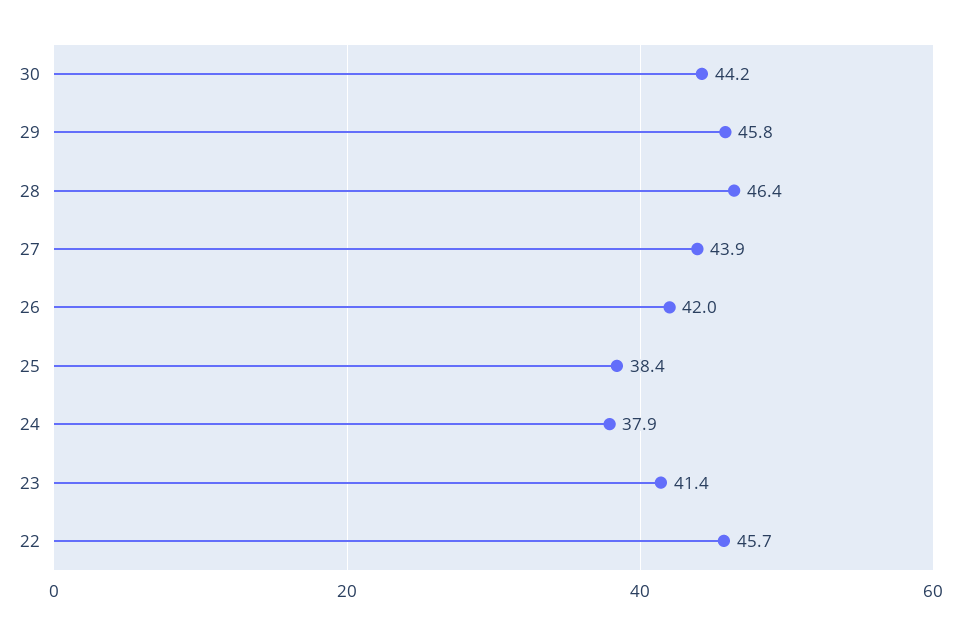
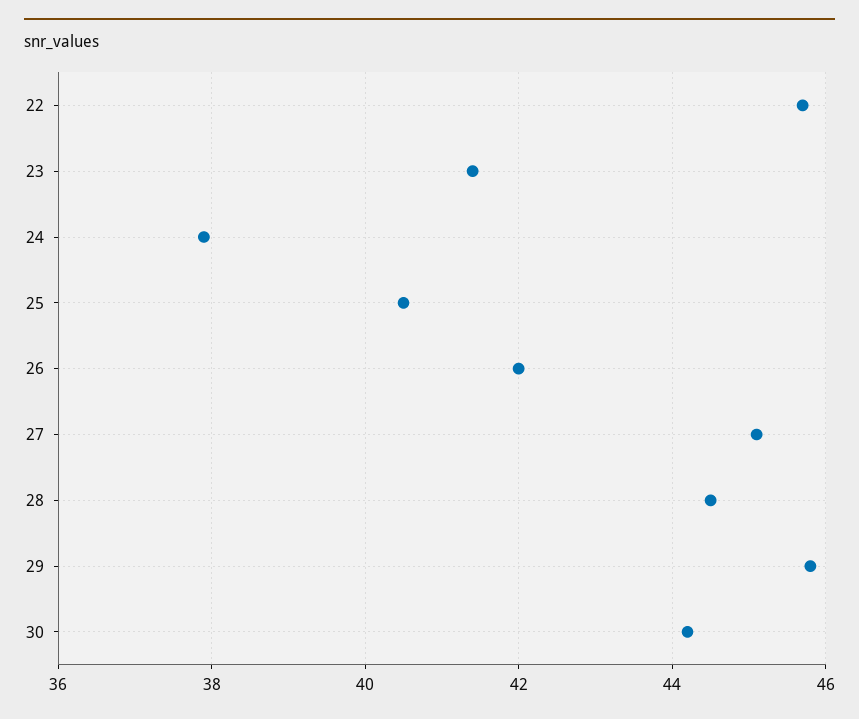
28: 46.4 -> 44.5
27: 43.9 -> 45
25: 38.4 -> 40.5

